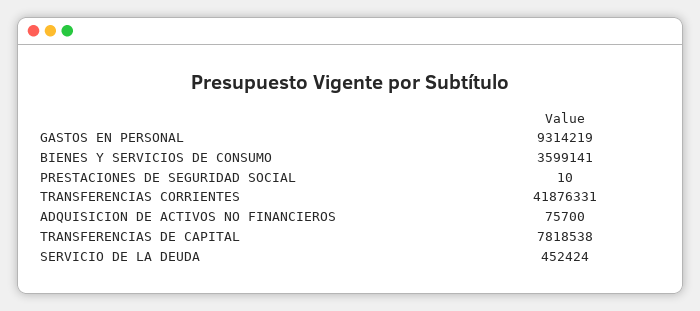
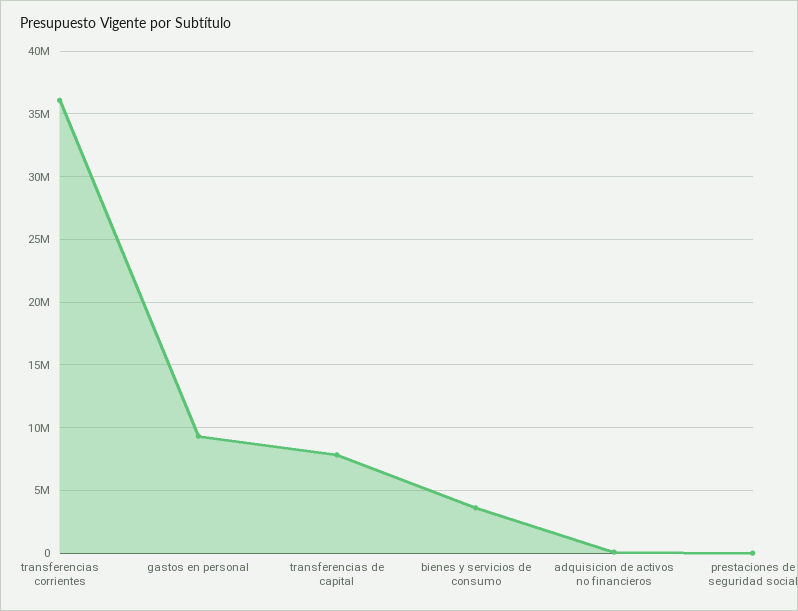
TRANSFERENCIAS CORRIENTES: 41876331 -> 36000000
SERVICIO DE LA DEUDA: 452424 -> none

